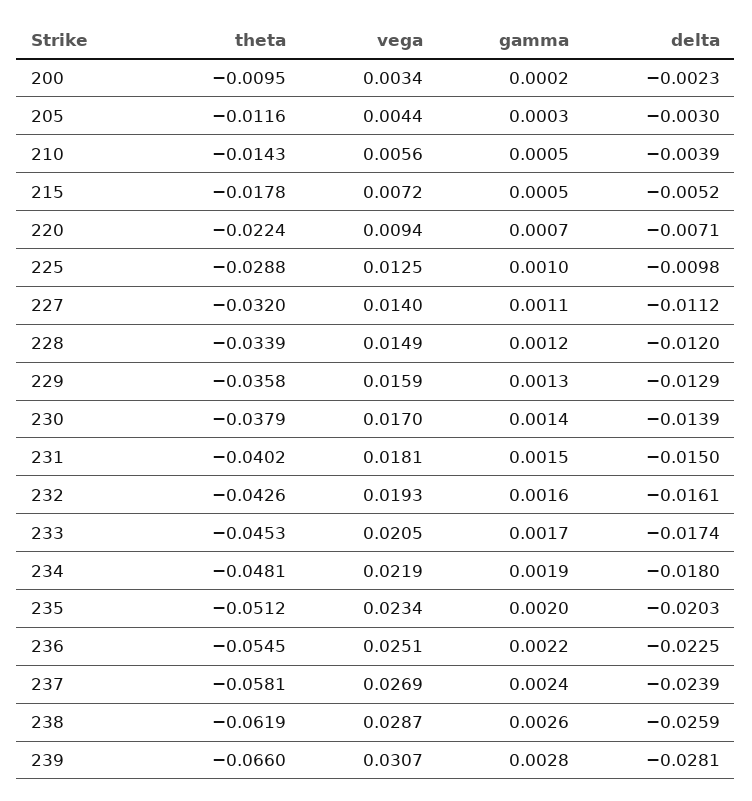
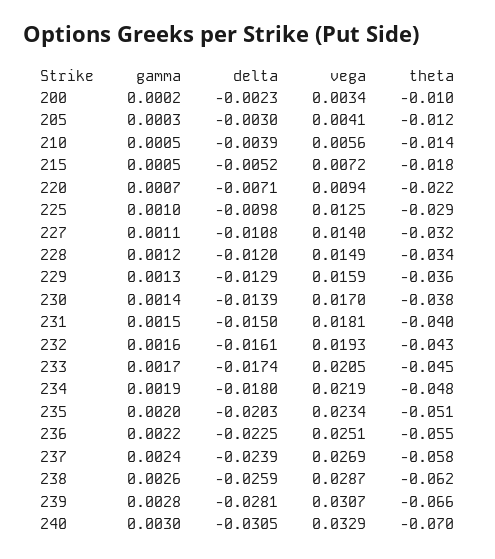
vega, 205: 0.0044 -> 0.0041
delta, 227: -0.0112 -> -0.0108
gamma, 240: none -> 0.003
delta, 240: none -> -0.0305
vega, 240: none -> 0.0329
theta, 240: none -> -0.07

